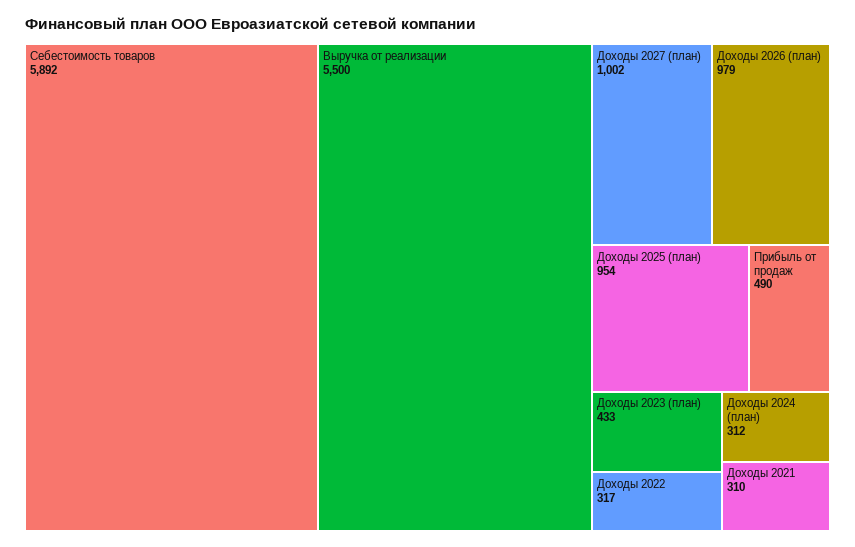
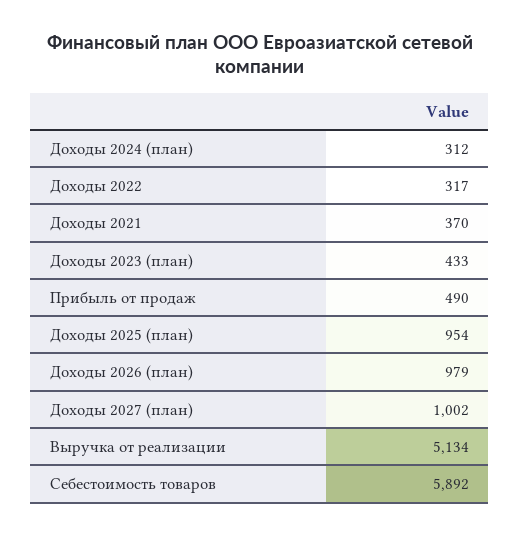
Выручка от реализации: 5500 -> 5134
Доходы 2021: 310 -> 370

